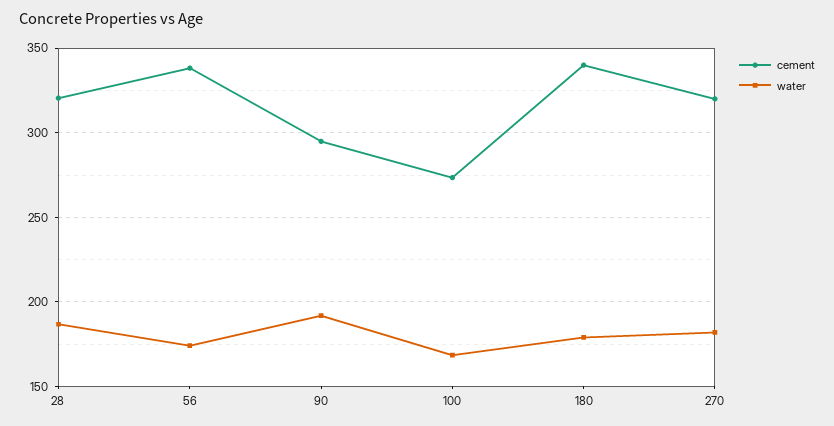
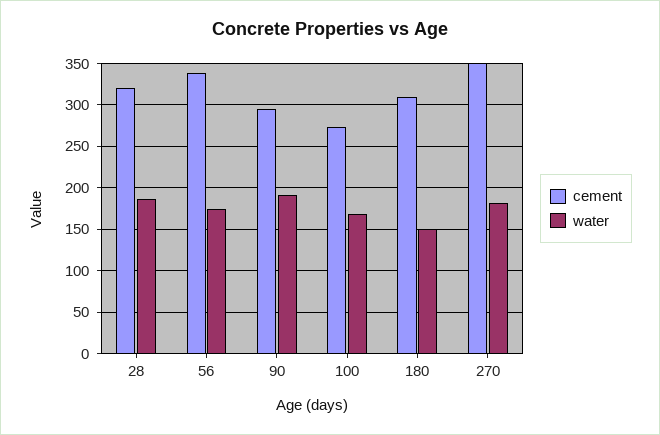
cement, 180: 340 -> 310
water, 180: 180 -> 150
cement, 270: 320 -> 350

